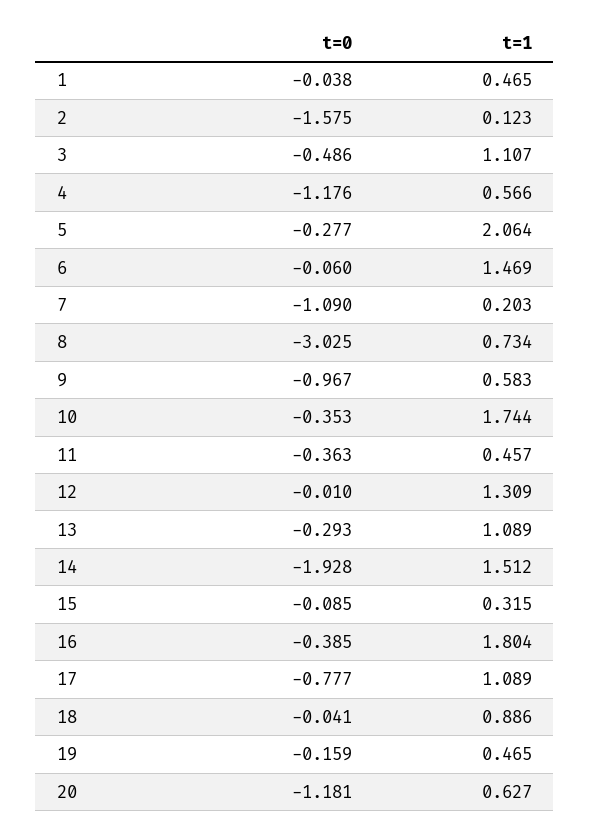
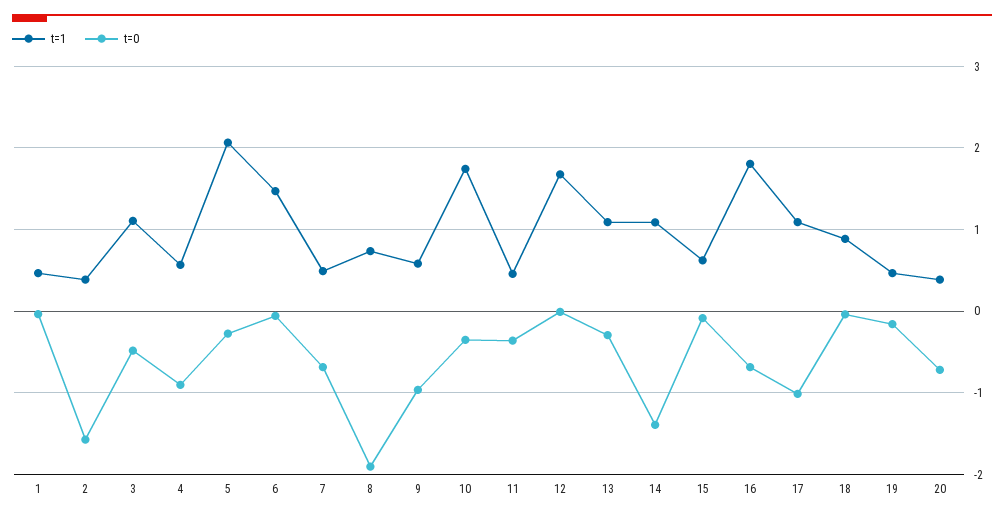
t=1, 2: 0.123 -> 0.4
t=0, 4: -1.176 -> -0.9
t=0, 7: -1.09 -> -0.7
t=1, 7: 0.203 -> 0.5
t=0, 8: -3.025 -> -1.9
t=1, 12: 1.309 -> 1.7
t=0, 14: -1.928 -> -1.4
t=1, 14: 1.512 -> 1.1
t=1, 15: 0.315 -> 0.6
t=0, 16: -0.385 -> -0.7
t=0, 17: -0.777 -> -1
t=0, 20: -1.181 -> -0.7
t=1, 20: 0.627 -> 0.4

